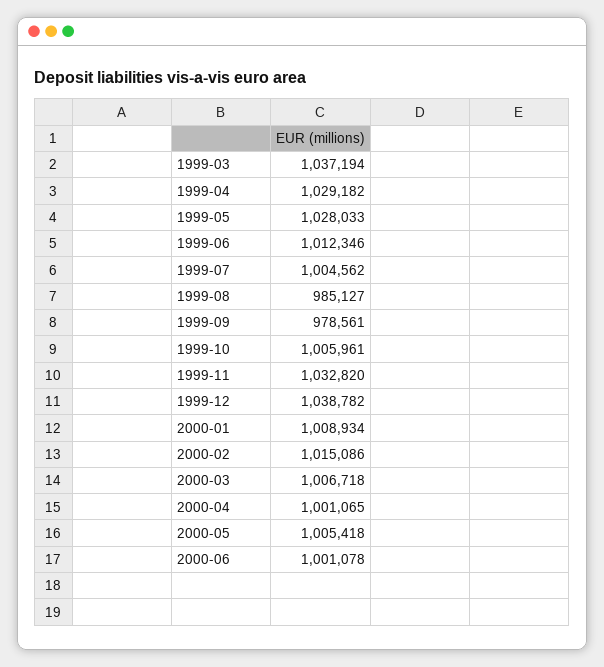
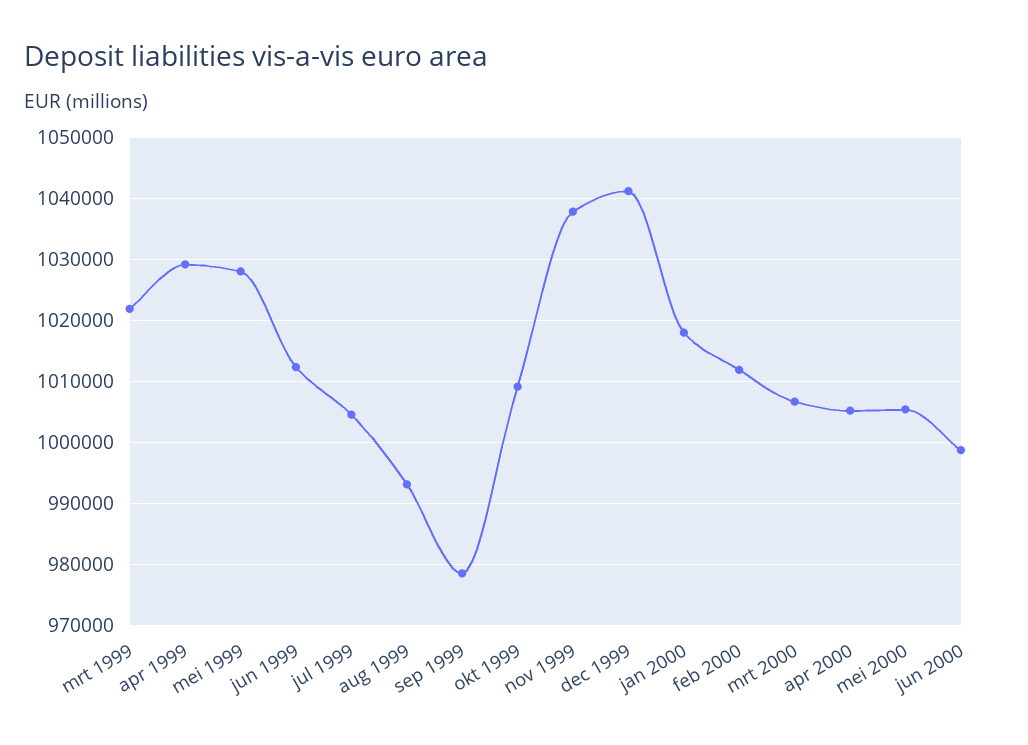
1999-03: 1037194 -> 1022000
1999-08: 985127 -> 993000
1999-10: 1005961 -> 1009000
1999-11: 1032820 -> 1038000
1999-12: 1038782 -> 1041000
2000-01: 1008934 -> 1018000
2000-02: 1015086 -> 1012000
2000-04: 1001065 -> 1005000
2000-06: 1001078 -> 999000

